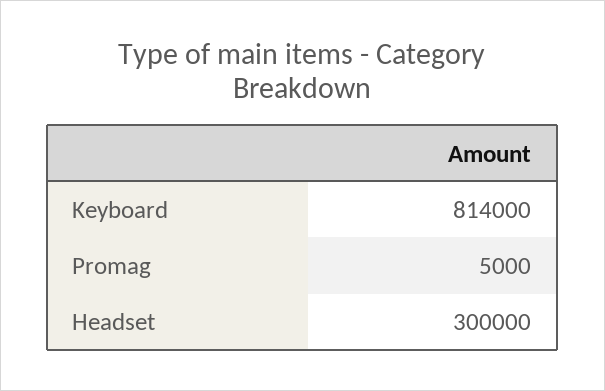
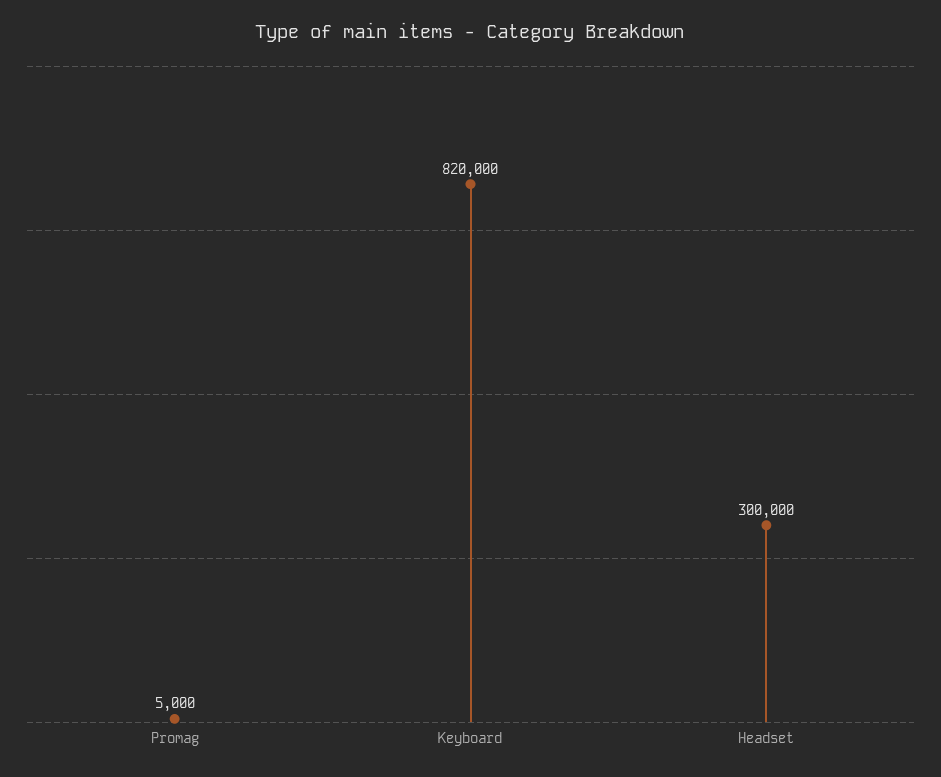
Keyboard: 814000 -> 820000

